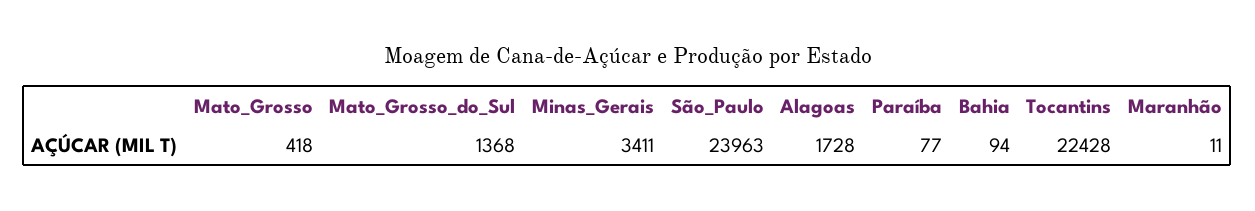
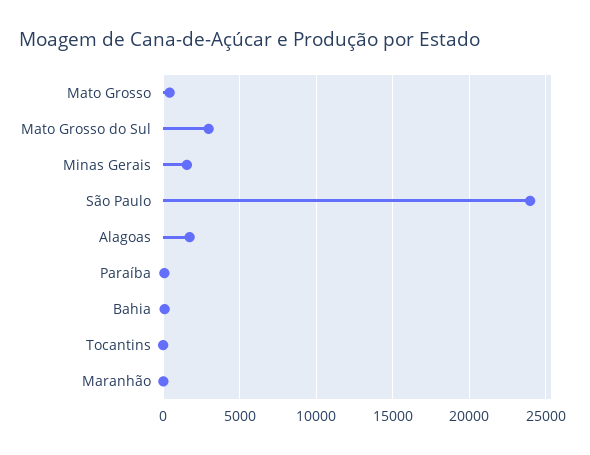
Mato_Grosso_do_Sul: 1368 -> 3000
Minas_Gerais: 3411 -> 1500
Tocantins: 22428 -> 0

